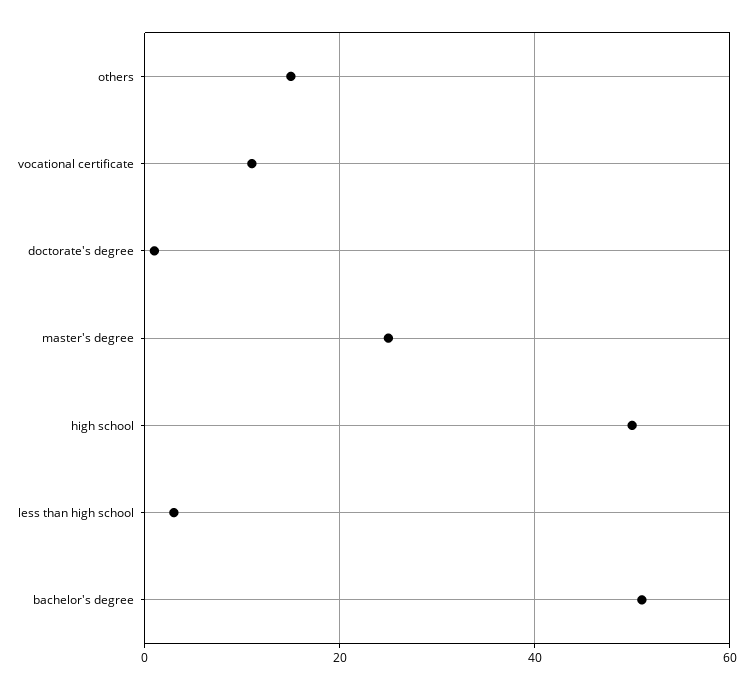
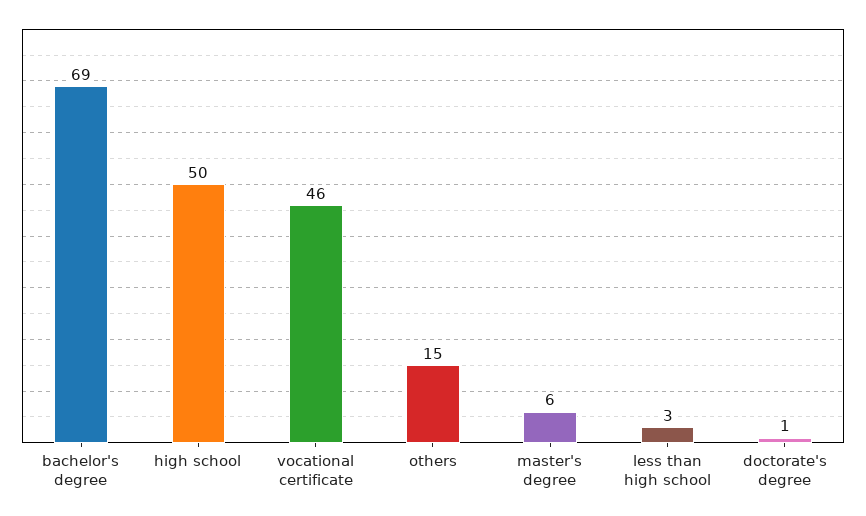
vocational certificate: 10 -> 46
master's degree: 25 -> 6
bachelor's degree: 50 -> 69

